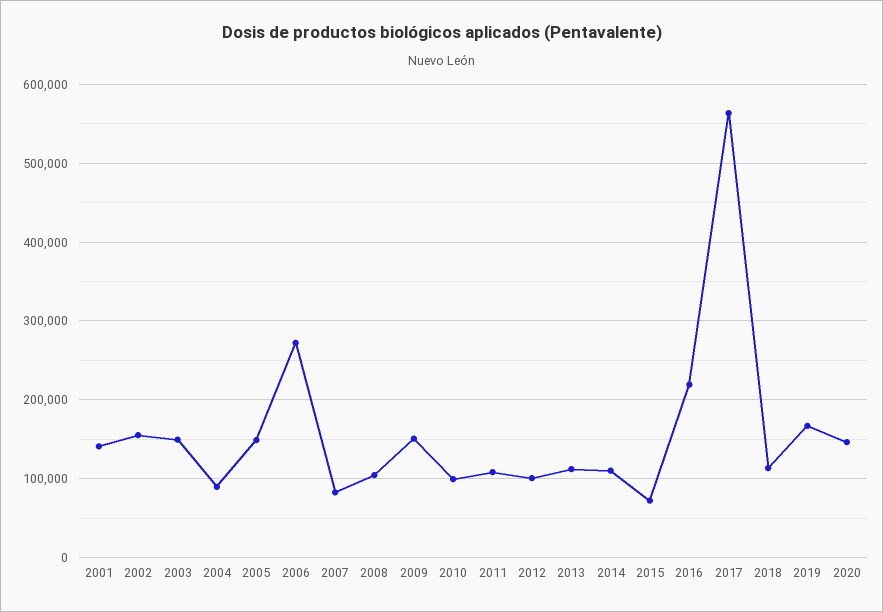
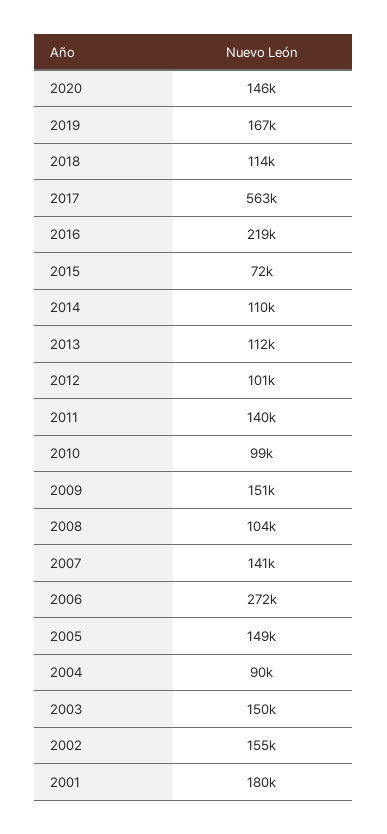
2001: 140000 -> 180000
2007: 80000 -> 141000
2011: 110000 -> 140000

